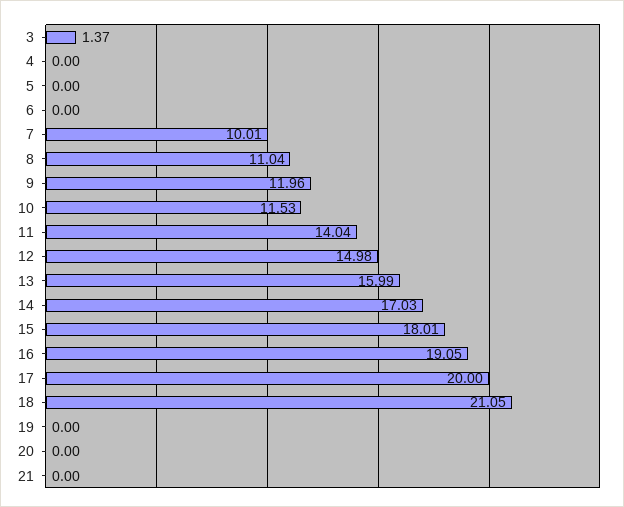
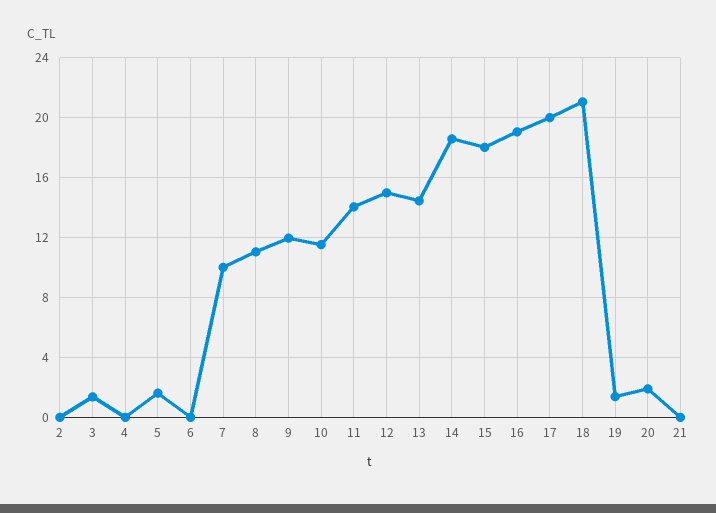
5: 0 -> 1.5
13: 15.99 -> 14.5
14: 17.03 -> 18.5
19: 0 -> 1.5
20: 0 -> 2
2: none -> 0

